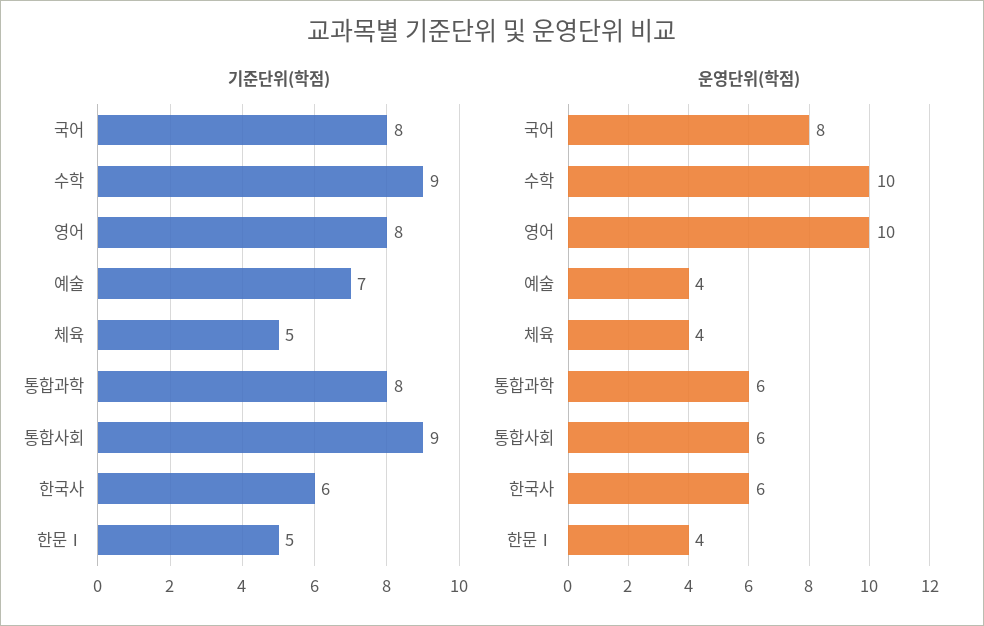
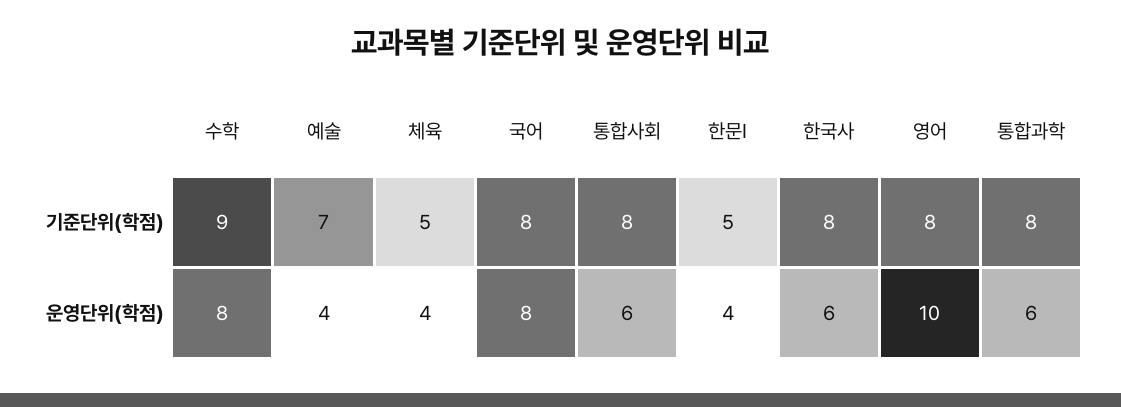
기준단위(학점), 통합사회: 9 -> 8
기준단위(학점), 한국사: 6 -> 8
운영단위(학점), 수학: 10 -> 8

